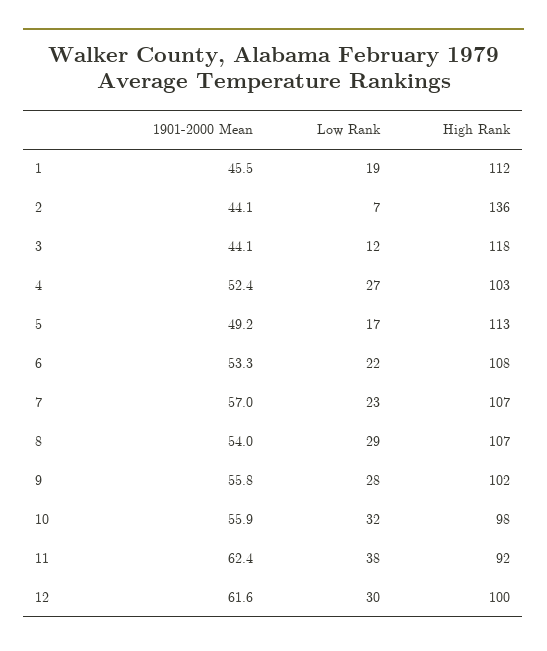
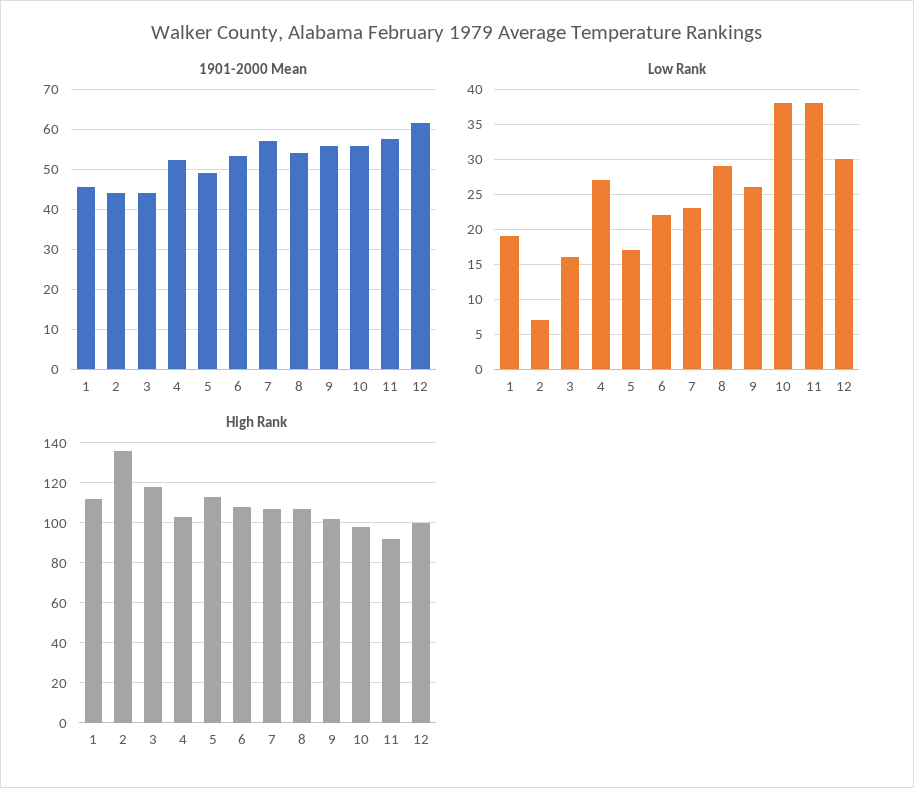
Low Rank, 3: 12 -> 16
Low Rank, 9: 28 -> 26
Low Rank, 10: 32 -> 38
1901-2000 Mean, 11: 62.4 -> 58

